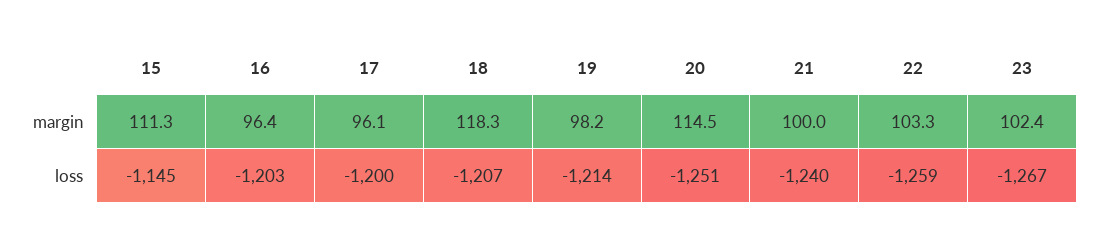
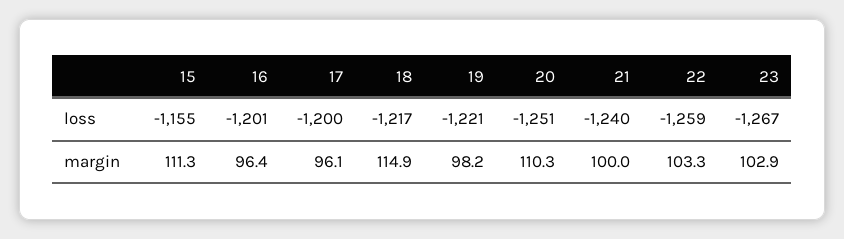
18, margin: 118.3 -> 114.9
20, margin: 114.5 -> 110.3
23, margin: 102.4 -> 102.9
15, loss: -1145 -> -1155
16, loss: -1203 -> -1201
18, loss: -1207 -> -1217
19, loss: -1214 -> -1221

